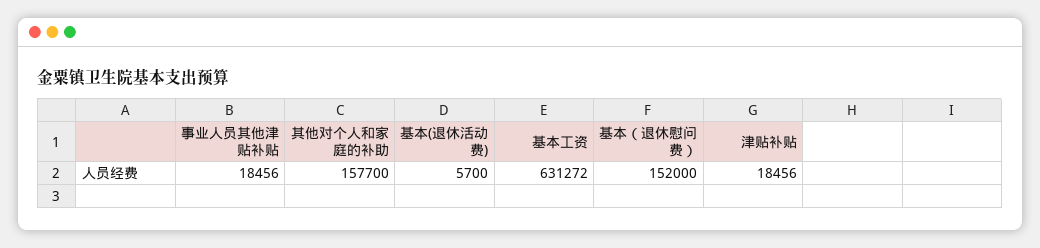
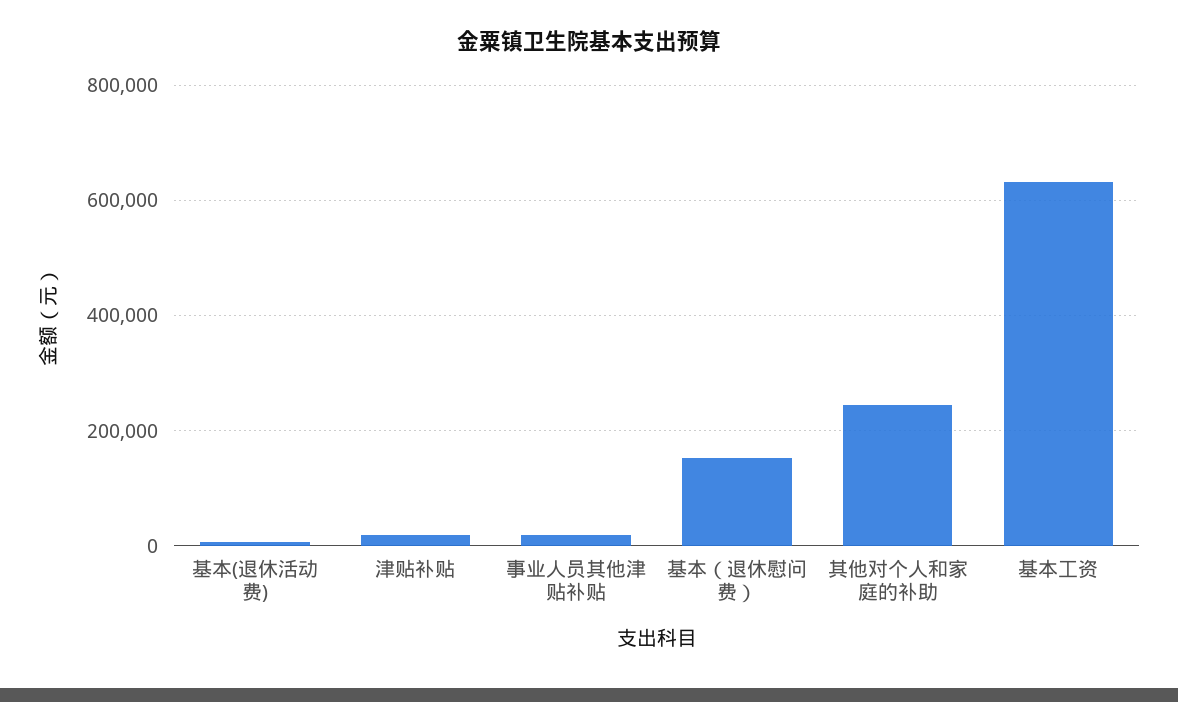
其他对个人和家庭的补助: 157700 -> 240000

